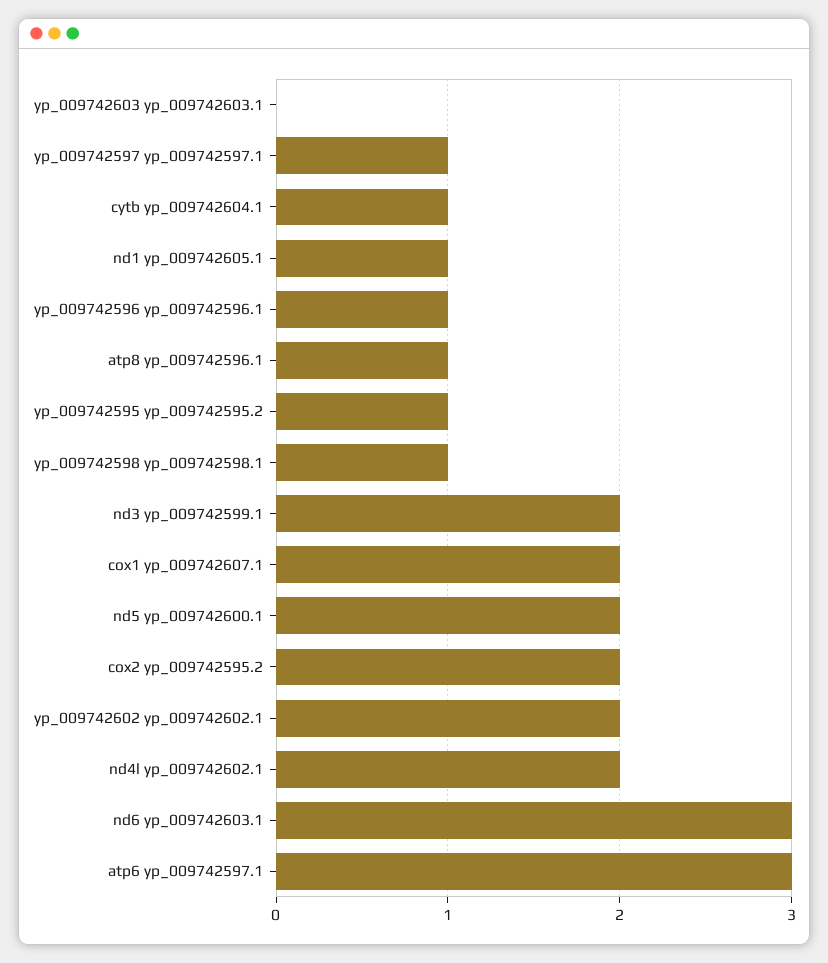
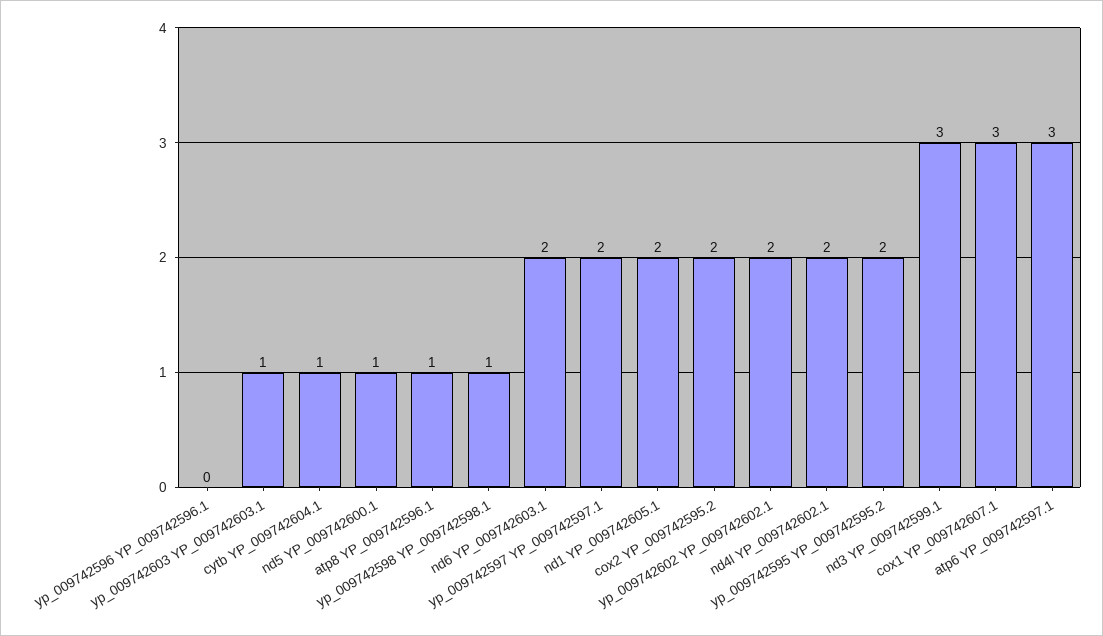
yp_009742603 yp_009742603.1: 0 -> 1
yp_009742597 yp_009742597.1: 1 -> 2
nd1 yp_009742605.1: 1 -> 2
yp_009742596 yp_009742596.1: 1 -> 0
yp_009742595 yp_009742595.2: 1 -> 2
nd3 yp_009742599.1: 2 -> 3
cox1 yp_009742607.1: 2 -> 3
nd5 yp_009742600.1: 2 -> 1
nd6 yp_009742603.1: 3 -> 2

